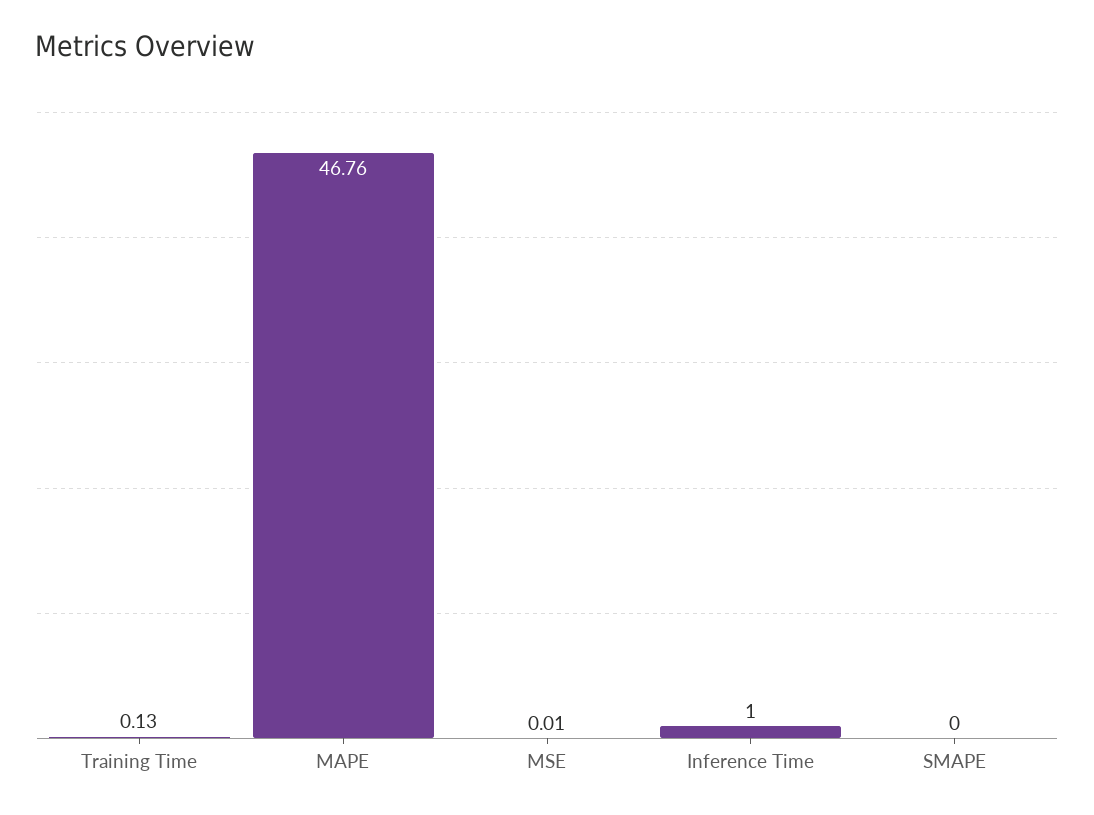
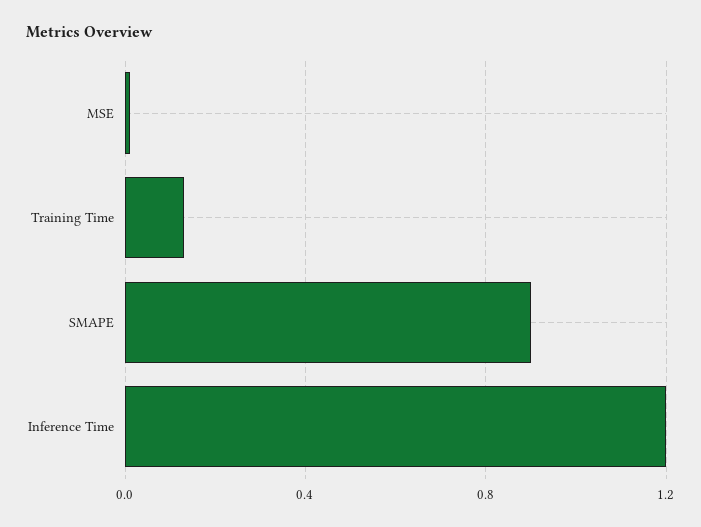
MAPE: 46.76 -> none
Inference Time: 1 -> 1.2
SMAPE: 0 -> 0.9

